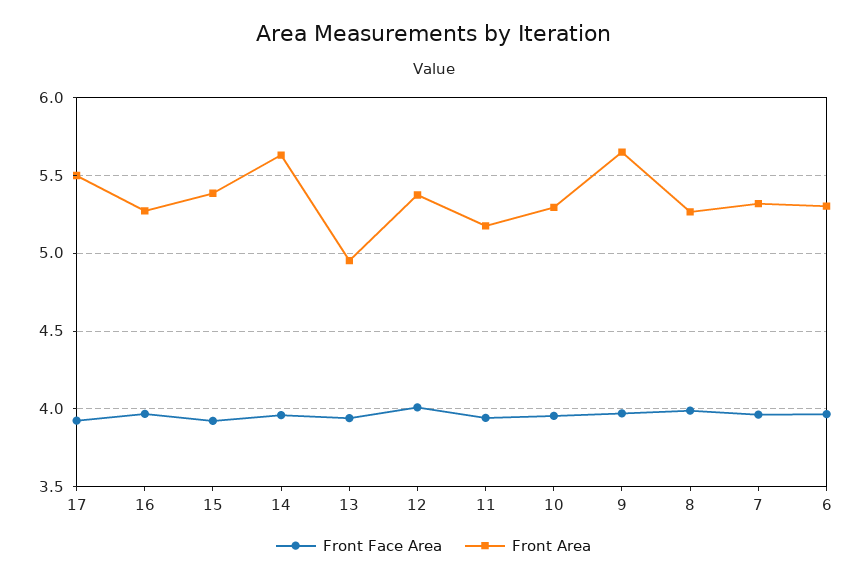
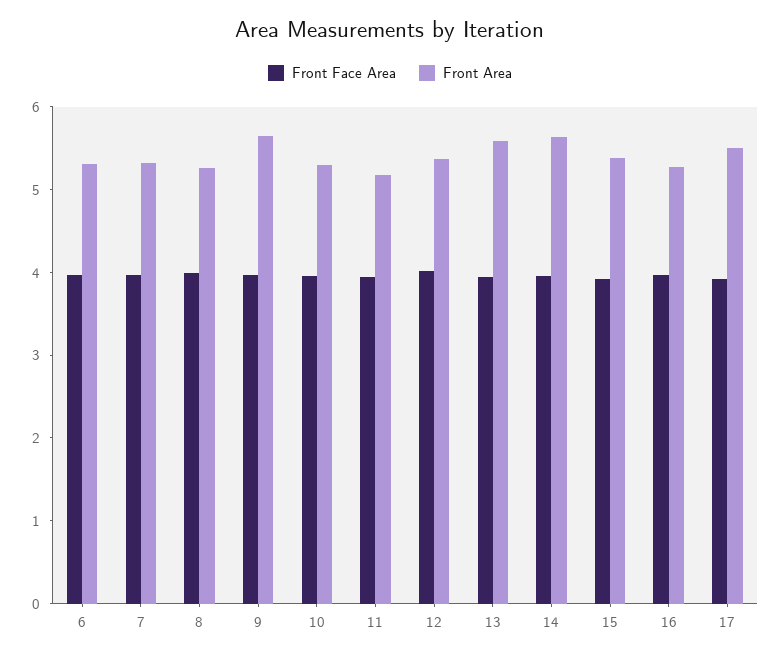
Front Area, 13: 4.95 -> 5.6

